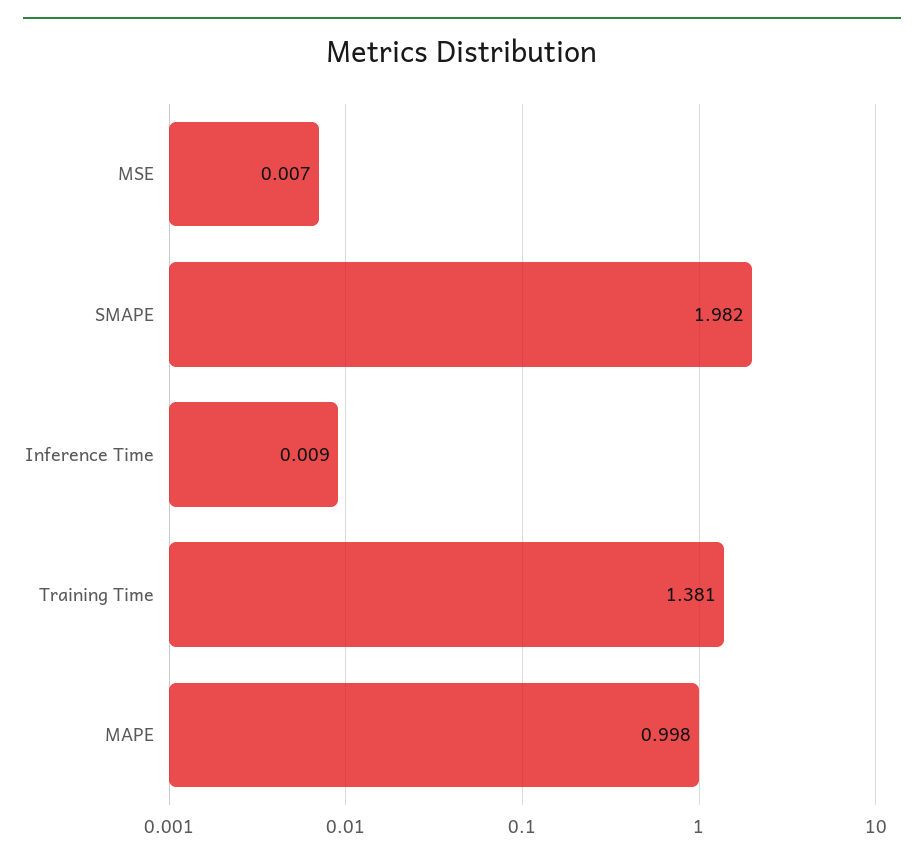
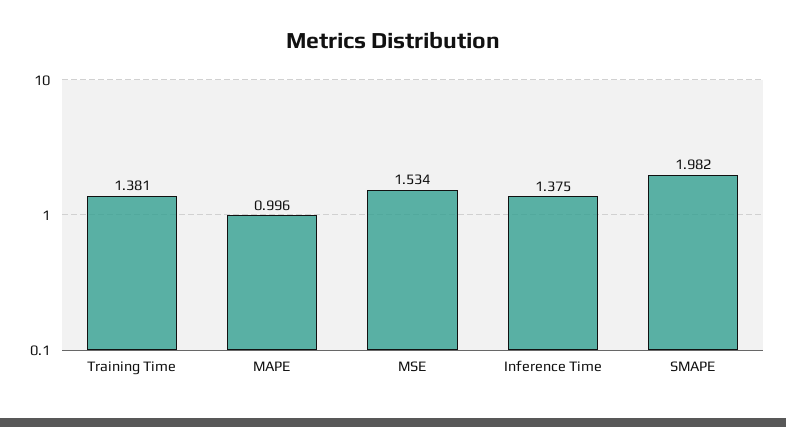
MSE: 0.007 -> 1.534
Inference Time: 0.009 -> 1.375
MAPE: 0.998 -> 0.996

